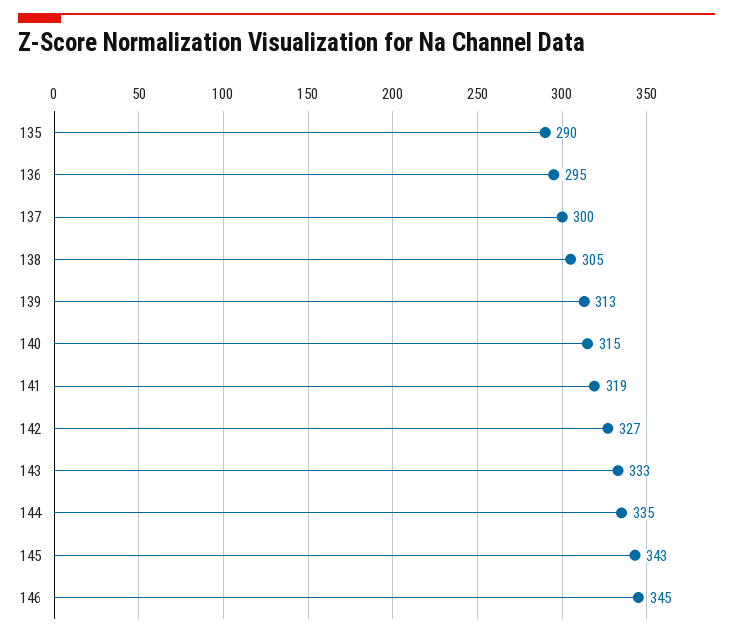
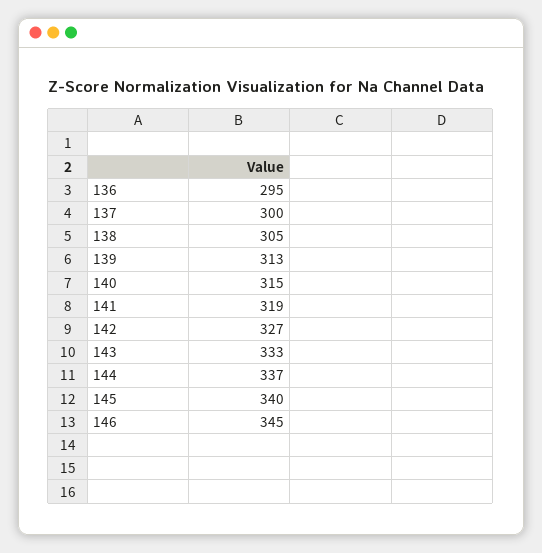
135: 290 -> none
144: 335 -> 337
145: 343 -> 340

